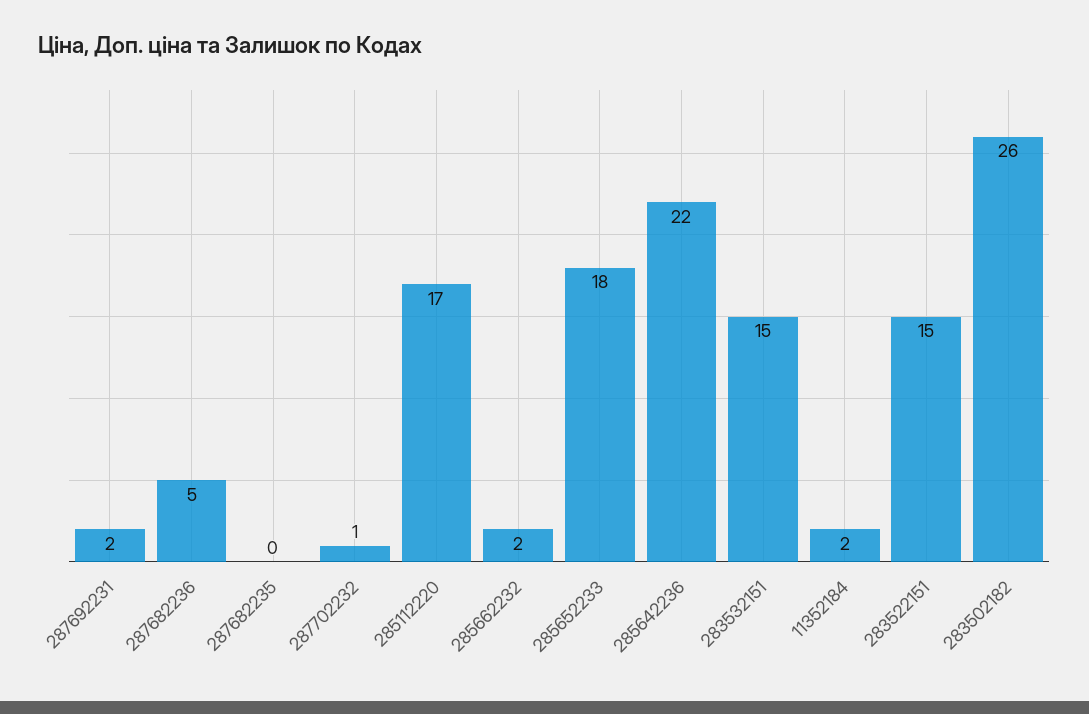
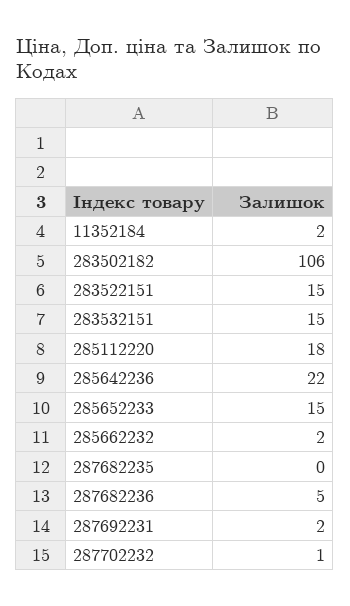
285112220: 17 -> 18
285652233: 18 -> 15
283502182: 26 -> 106

